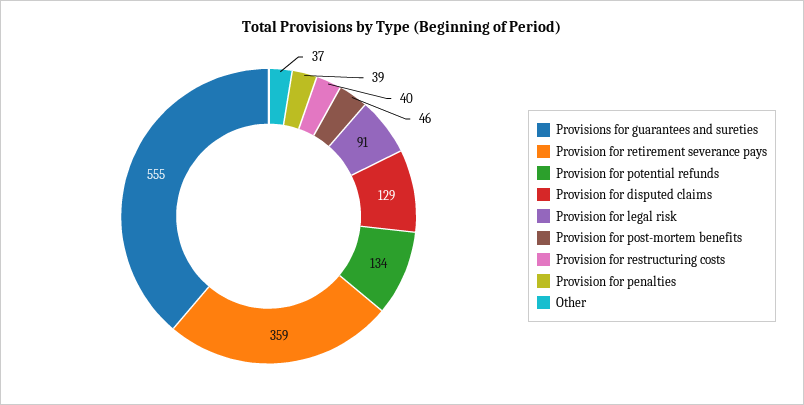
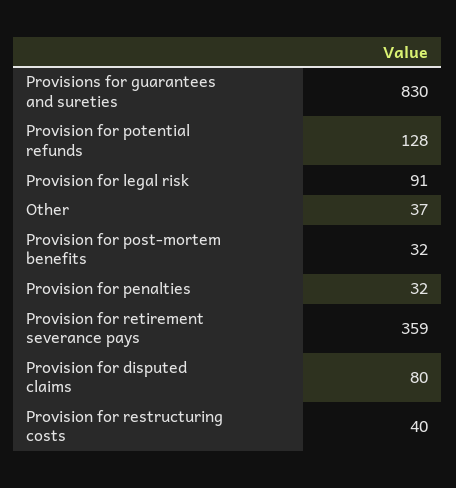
Provisions for guarantees and sureties: 555 -> 830
Provision for potential refunds: 134 -> 128
Provision for disputed claims: 129 -> 80
Provision for post-mortem benefits: 46 -> 32
Provision for penalties: 39 -> 32

